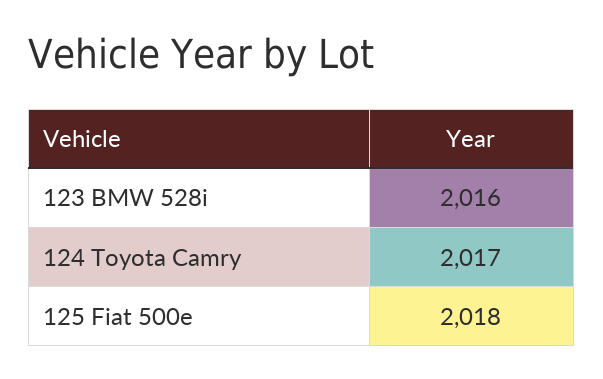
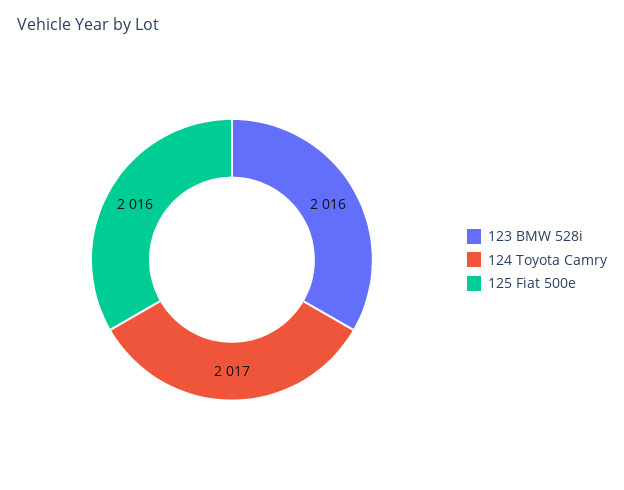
125 Fiat 500e: 2018 -> 2016

